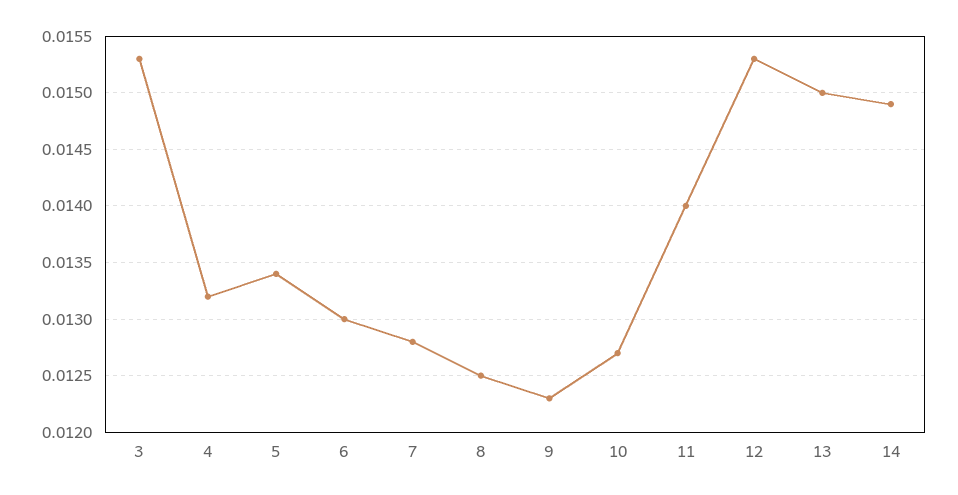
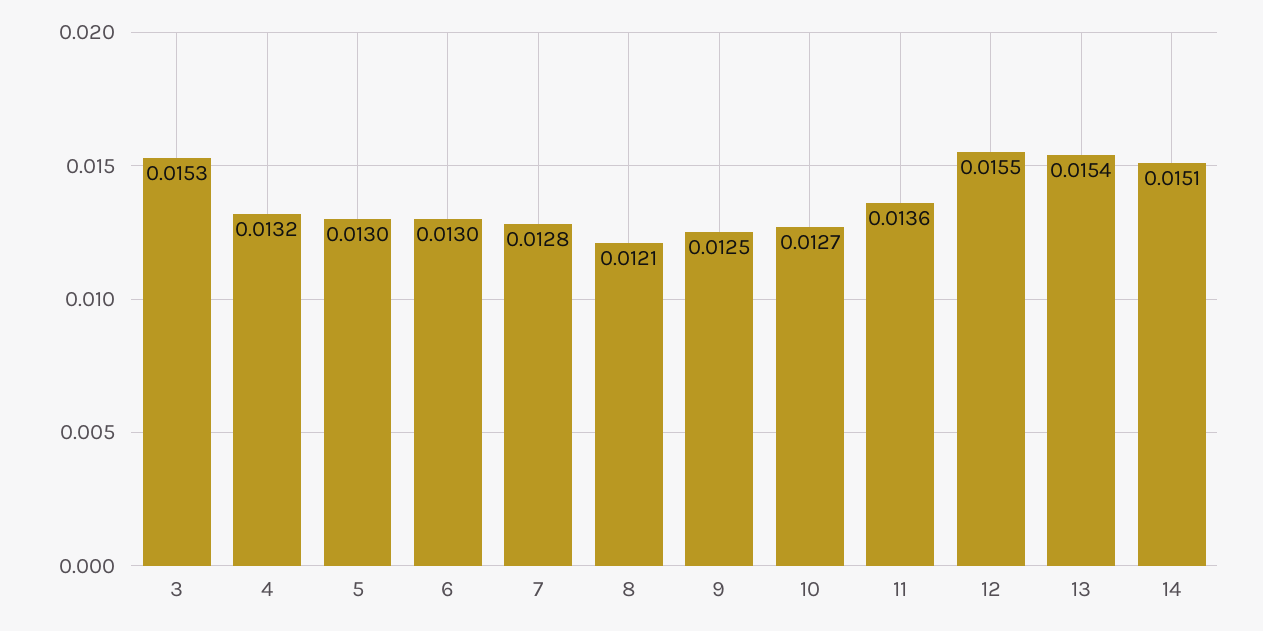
5: 0.0134 -> 0.013
8: 0.0125 -> 0.0121
9: 0.0123 -> 0.0125
11: 0.014 -> 0.0136
12: 0.0153 -> 0.0155
13: 0.015 -> 0.0154
14: 0.0149 -> 0.0151

